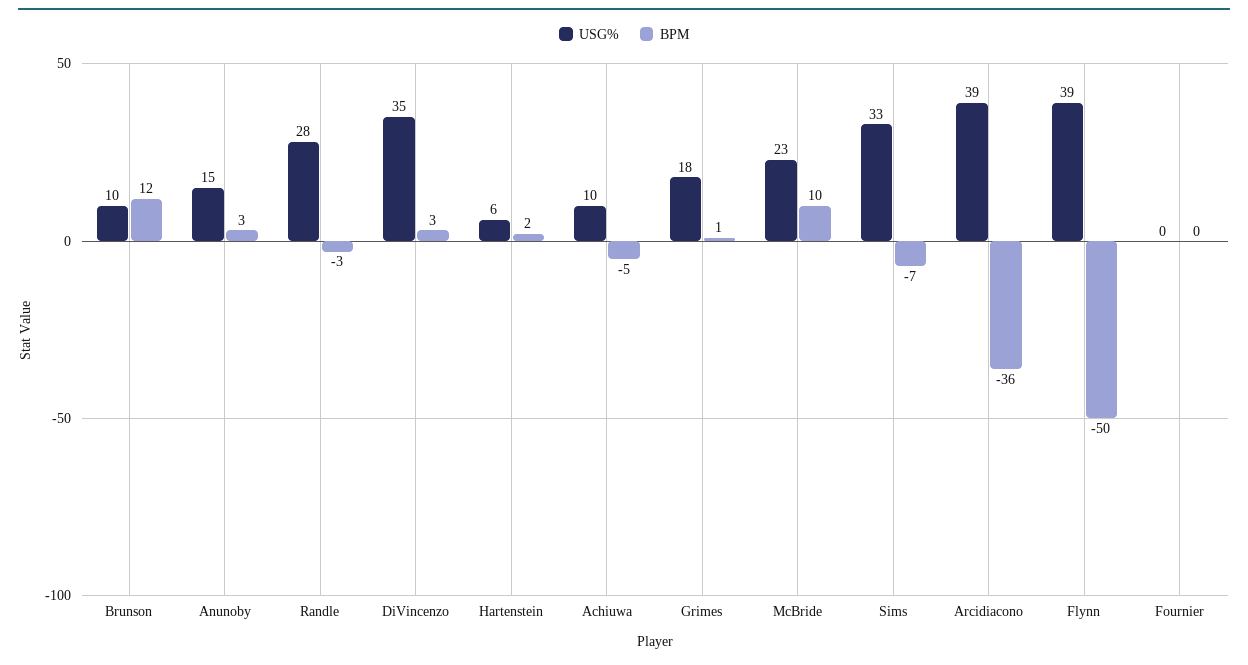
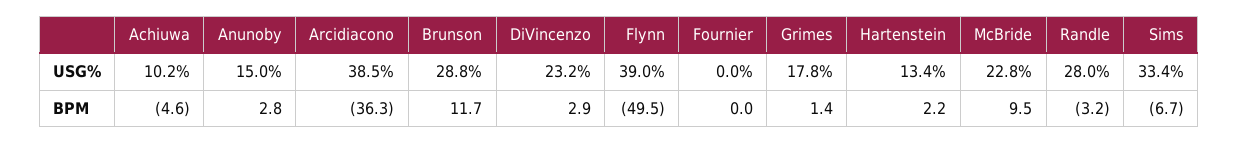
USG%, Brunson: 10 -> 28.8
USG%, DiVincenzo: 35 -> 23.2
USG%, Hartenstein: 6 -> 13.4

